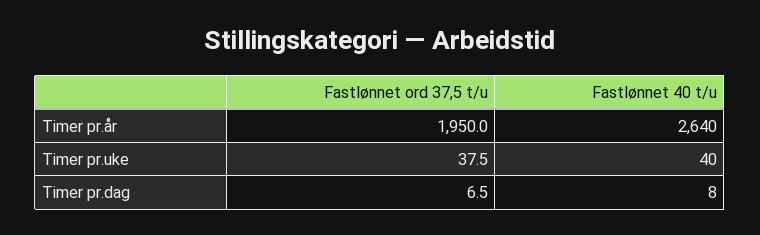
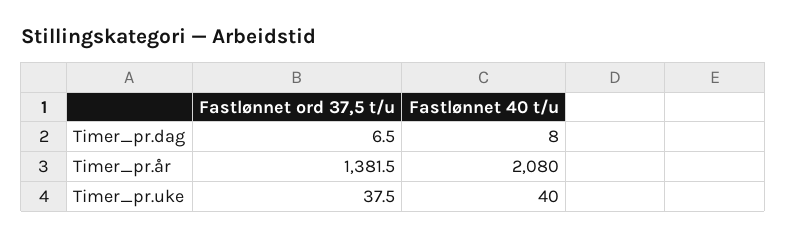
Fastlønnet ord 37,5 t/u, Timer pr.år: 1950 -> 1381.5
Fastlønnet 40 t/u, Timer pr.år: 2640 -> 2080

